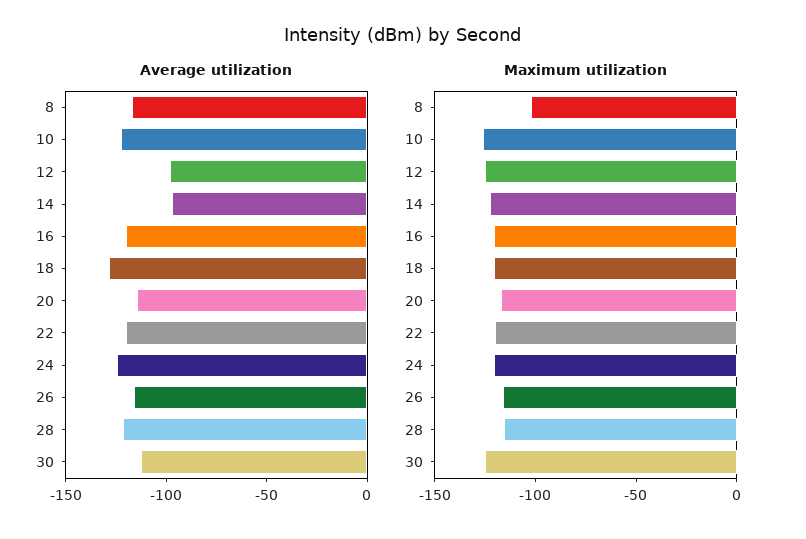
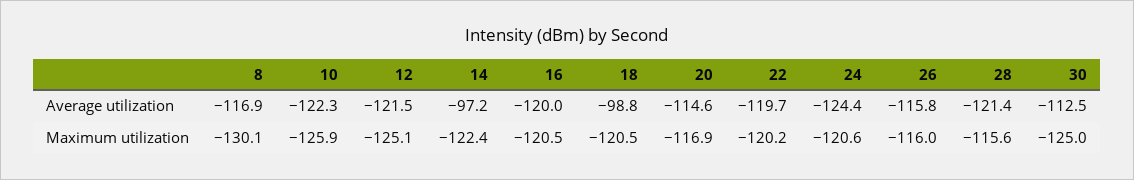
Average utilization, 12: -100 -> -121.5
Average utilization, 18: -130 -> -98.8
Maximum utilization, 8: -100 -> -130.1

